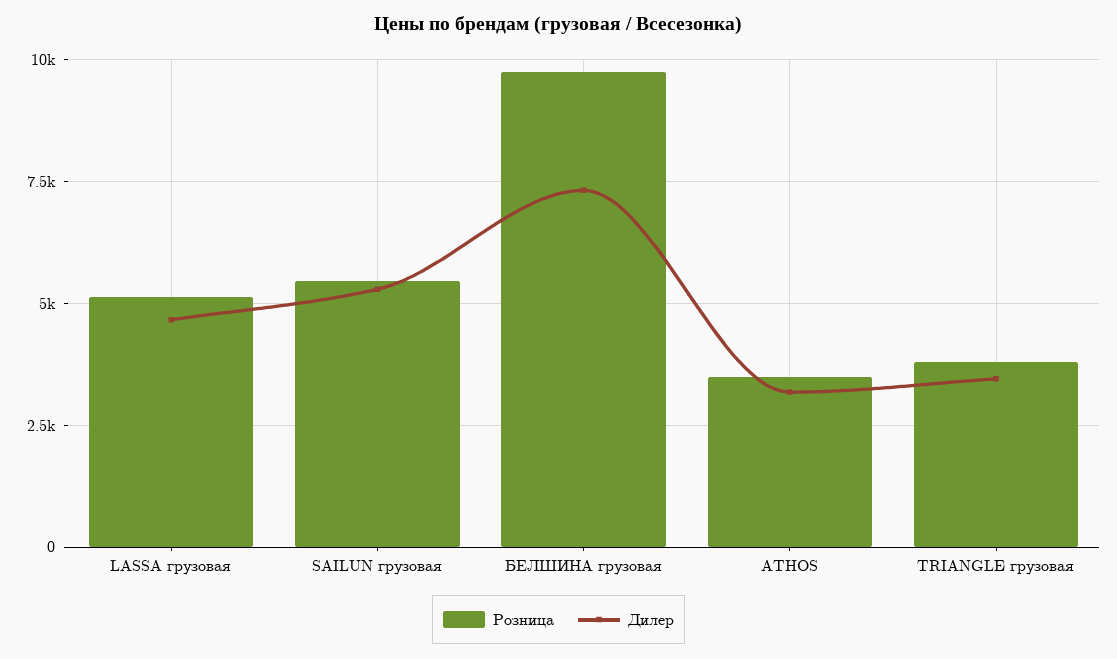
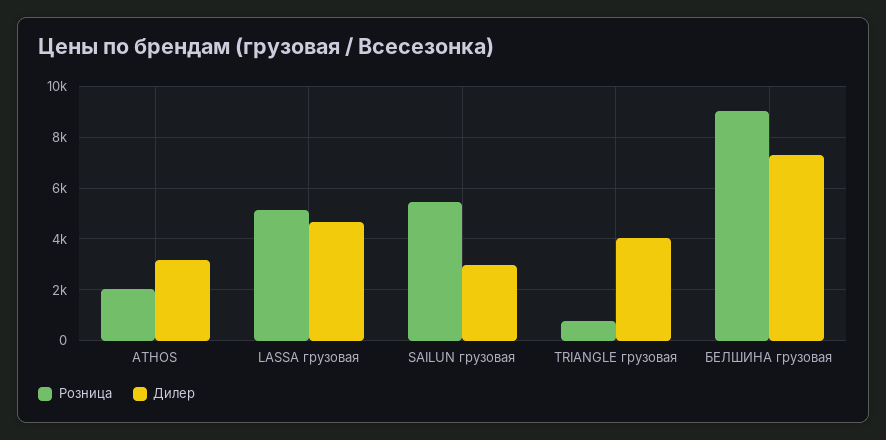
Дилер, SAILUN грузовая: 5250 -> 3000
Розница, БЕЛШИНА грузовая: 9750 -> 9000
Розница, ATHOS: 3500 -> 2000
Розница, TRIANGLE грузовая: 3750 -> 750
Дилер, TRIANGLE грузовая: 3500 -> 4000

